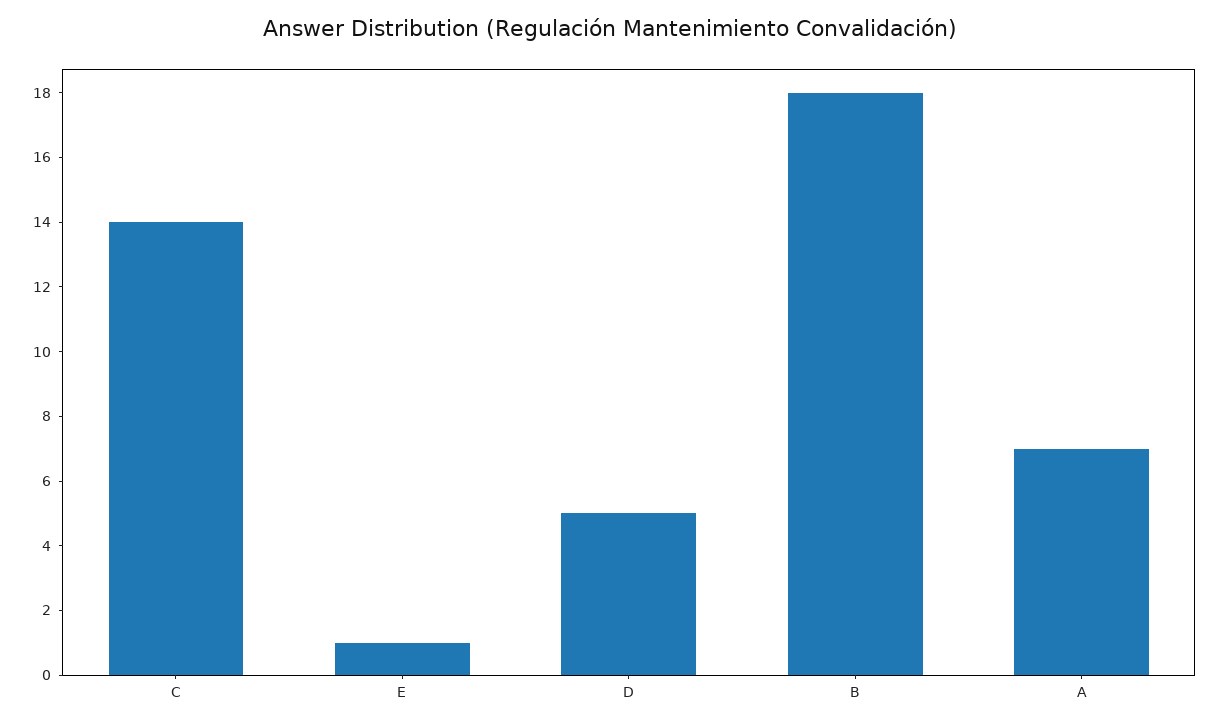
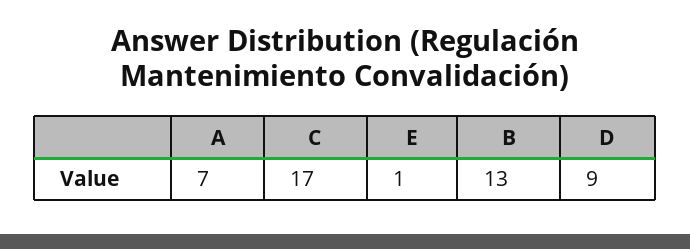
C: 14 -> 17
D: 5 -> 9
B: 18 -> 13

